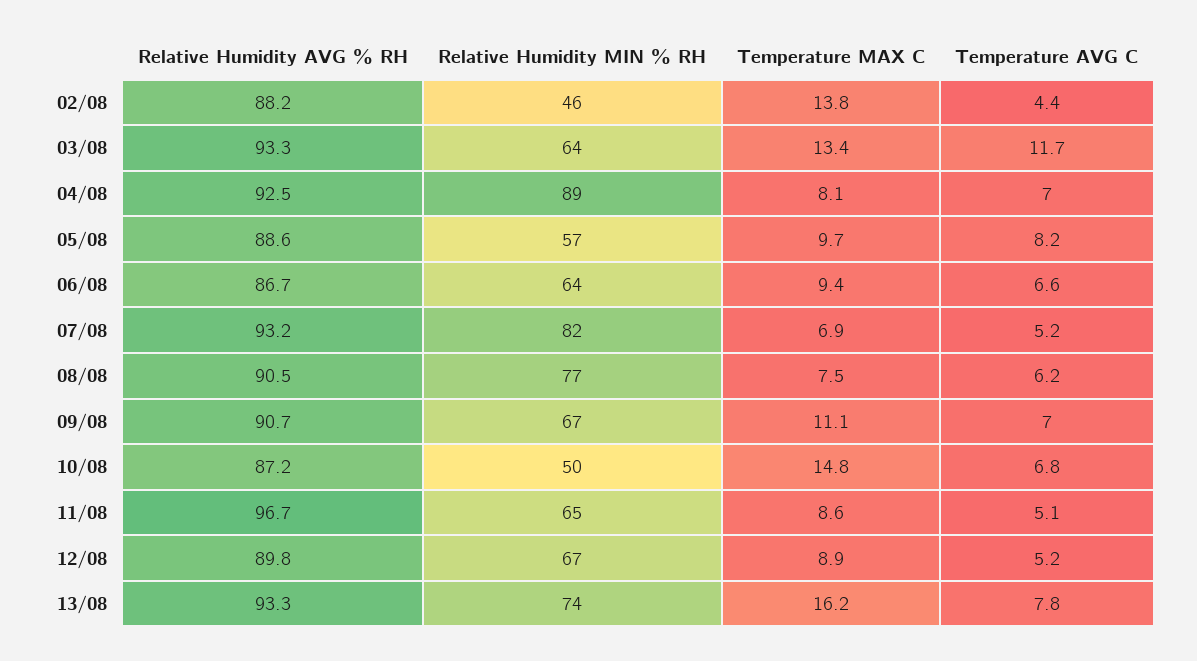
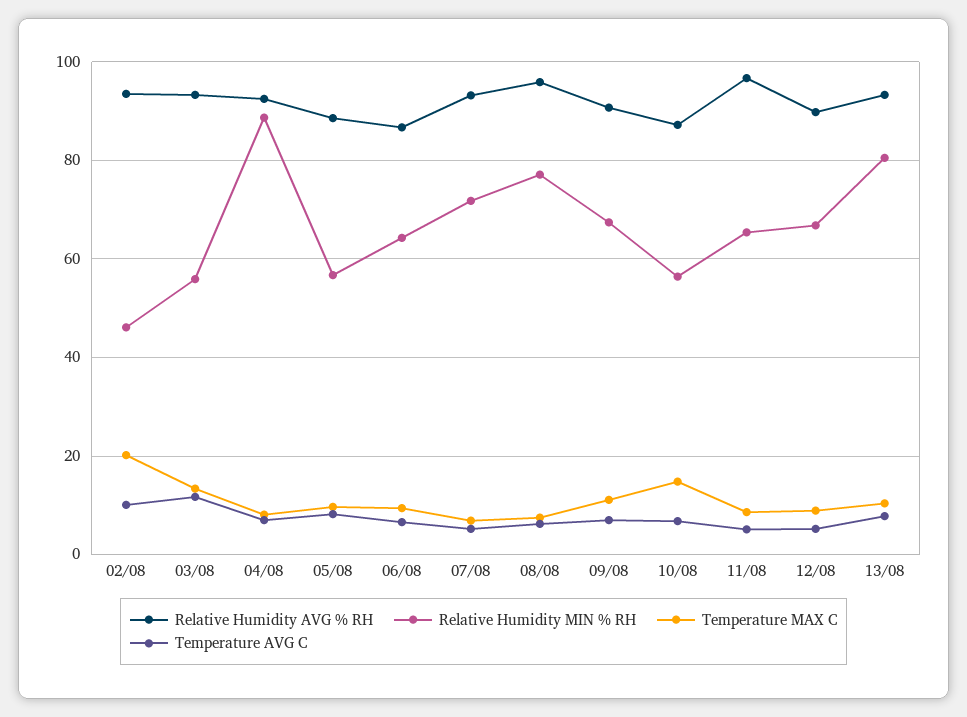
Relative Humidity AVG % RH, 02/08: 88.2 -> 94
Temperature MAX C, 02/08: 13.8 -> 20
Temperature AVG C, 02/08: 4.4 -> 10
Relative Humidity MIN % RH, 03/08: 64 -> 56
Relative Humidity MIN % RH, 07/08: 82 -> 72
Relative Humidity AVG % RH, 08/08: 90.5 -> 96
Relative Humidity MIN % RH, 10/08: 50 -> 56
Relative Humidity MIN % RH, 13/08: 74 -> 80
Temperature MAX C, 13/08: 16.2 -> 10

